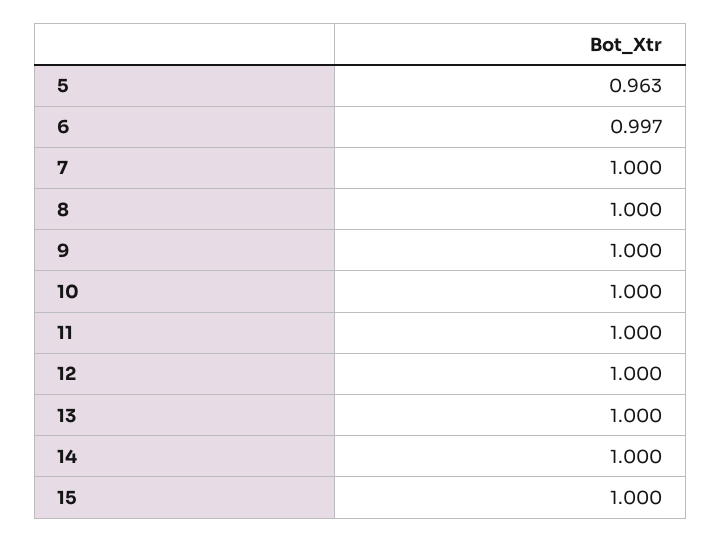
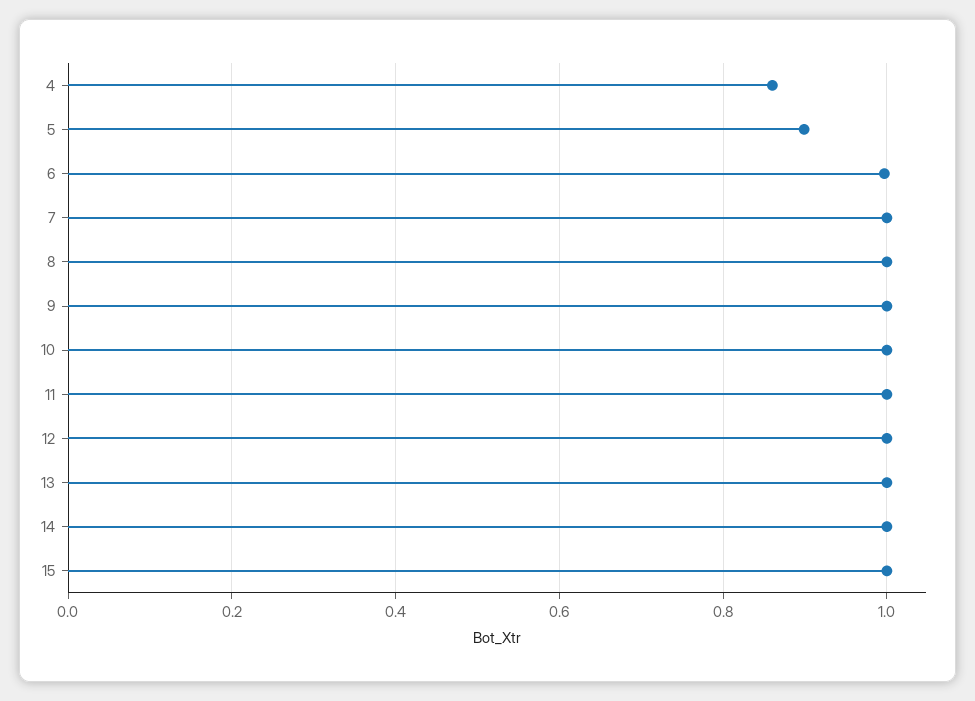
5: 0.963 -> 0.9
4: none -> 0.86

